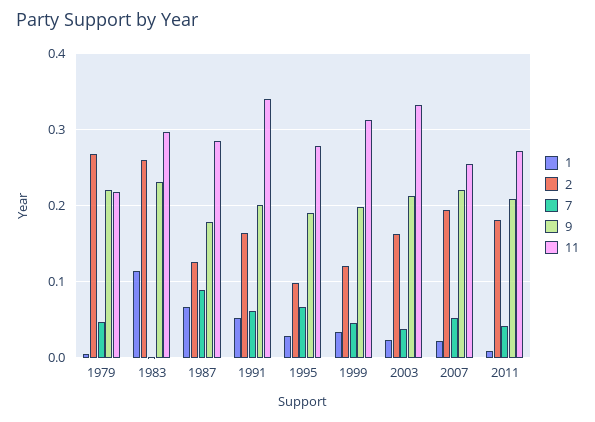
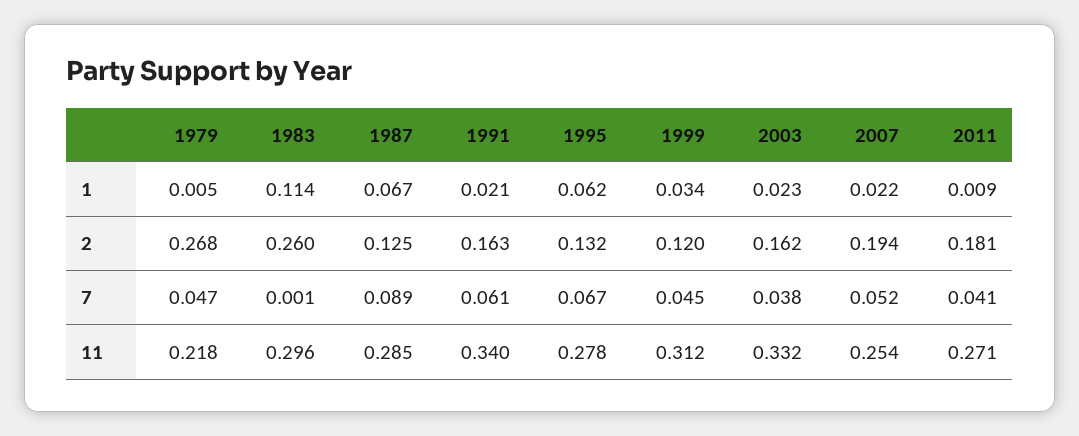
9, 1979: 0.22 -> none
9, 1983: 0.23 -> none
9, 1987: 0.18 -> none
1, 1991: 0.05 -> 0.021
9, 1991: 0.2 -> none
1, 1995: 0.03 -> 0.062
2, 1995: 0.1 -> 0.132
9, 1995: 0.19 -> none
9, 1999: 0.2 -> none
9, 2003: 0.21 -> none
9, 2007: 0.22 -> none
9, 2011: 0.21 -> none

